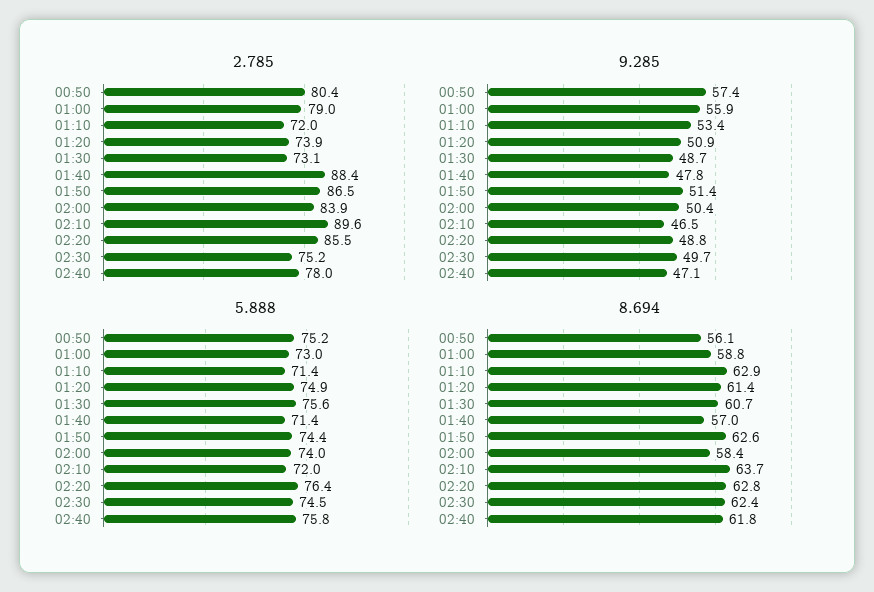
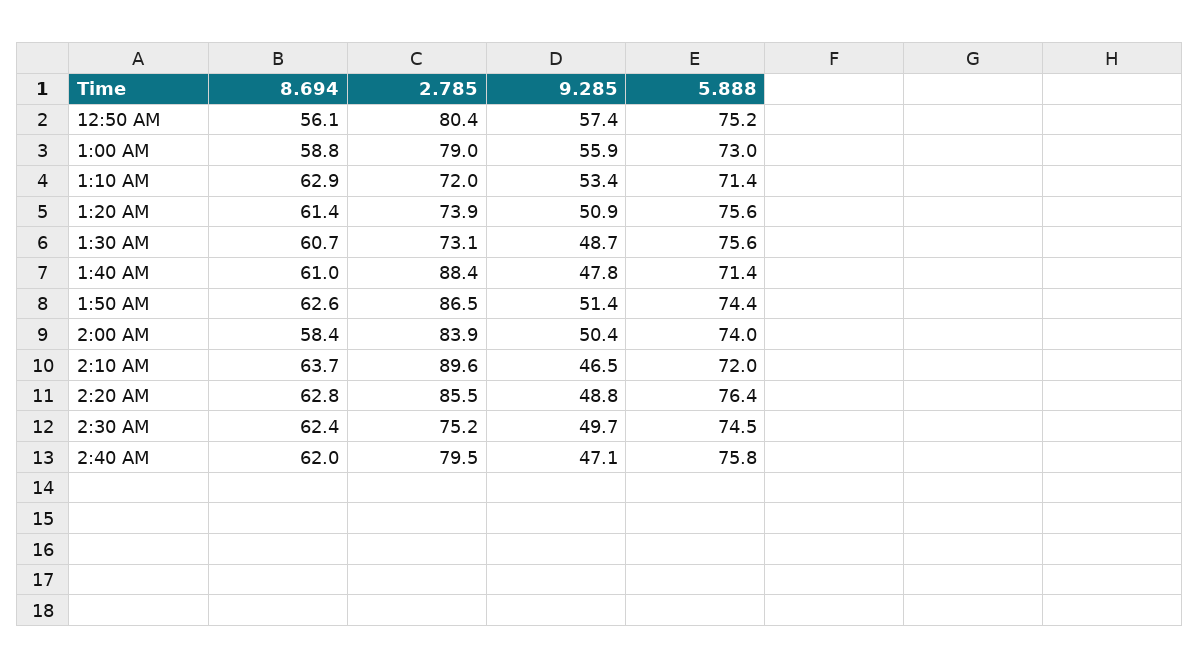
2.785, 02:40: 78 -> 79.5
5.888, 01:20: 74.9 -> 75.6
8.694, 01:40: 57 -> 61
8.694, 02:40: 61.8 -> 62

